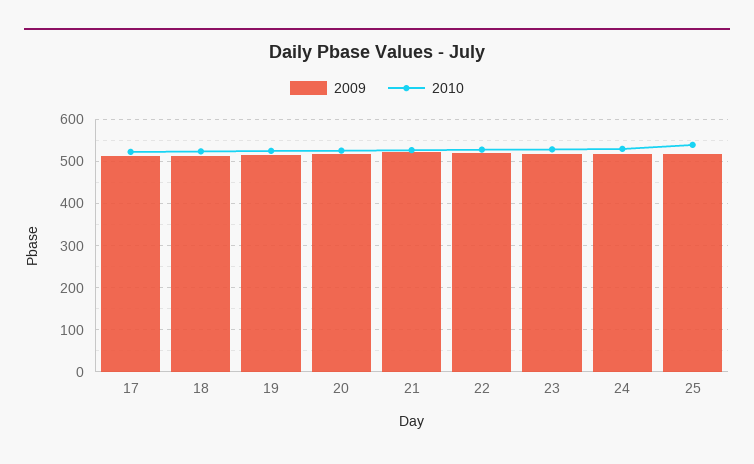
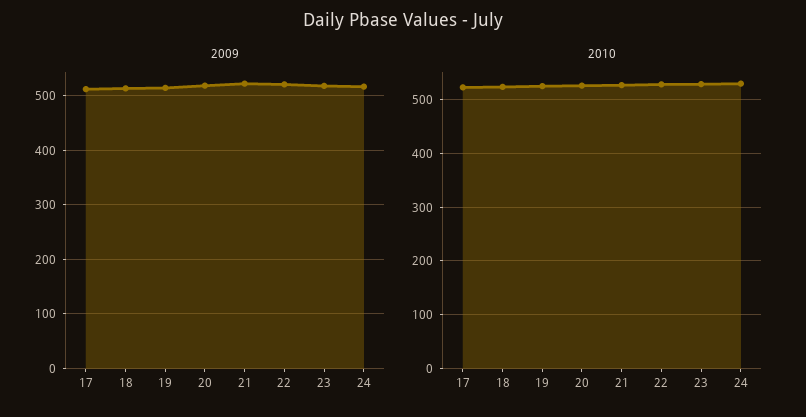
2009, 25: 520 -> none
2010, 25: 540 -> none

